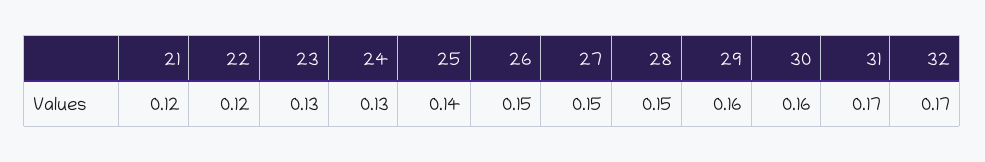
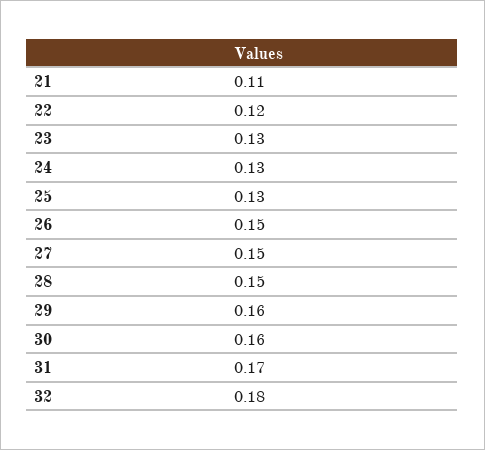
21: 0.12 -> 0.11
25: 0.14 -> 0.13
32: 0.17 -> 0.18

